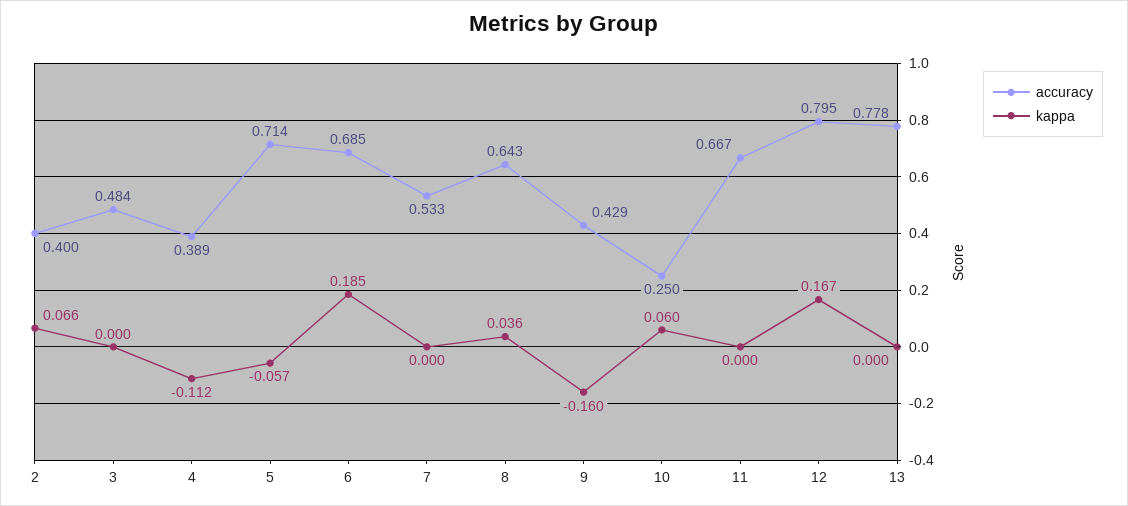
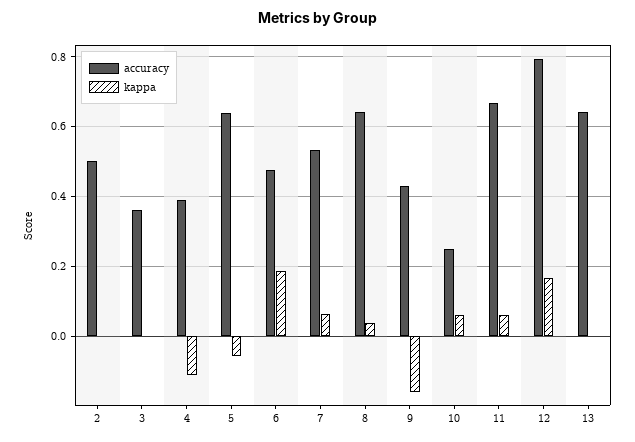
accuracy, 2: 0.4 -> 0.5
kappa, 2: 0.066 -> 0
accuracy, 3: 0.484 -> 0.36
accuracy, 5: 0.714 -> 0.64
accuracy, 6: 0.685 -> 0.48
kappa, 7: 0 -> 0.06
kappa, 11: 0 -> 0.06
accuracy, 13: 0.778 -> 0.64

